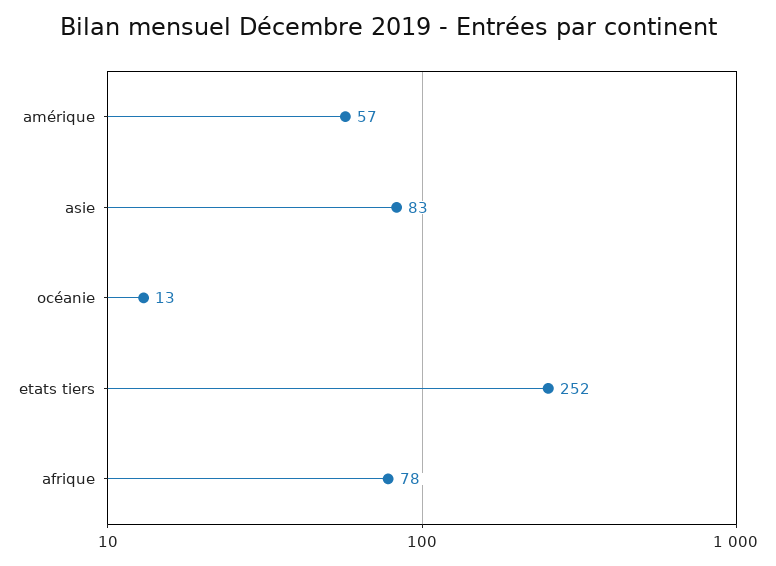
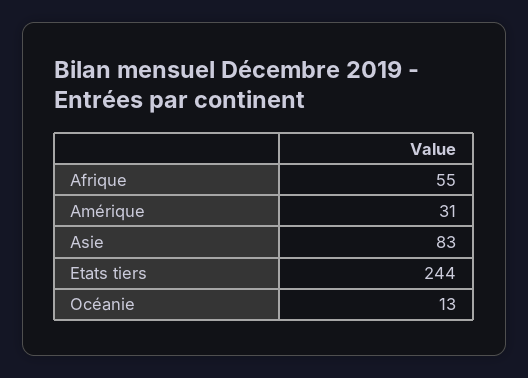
amérique: 57 -> 31
etats tiers: 252 -> 244
afrique: 78 -> 55

